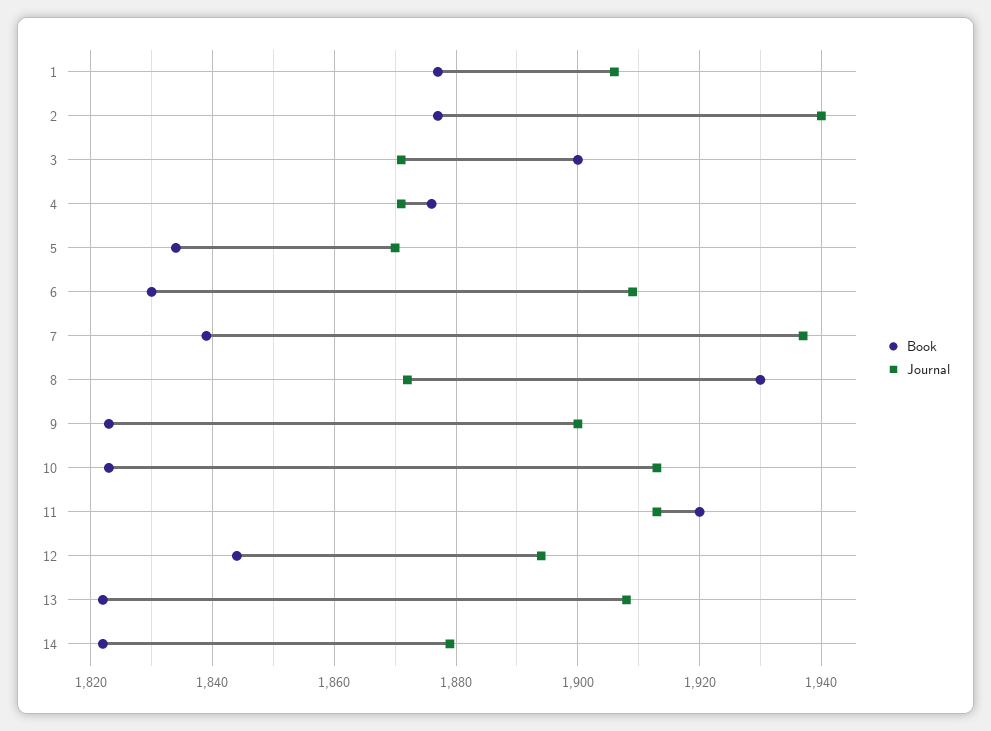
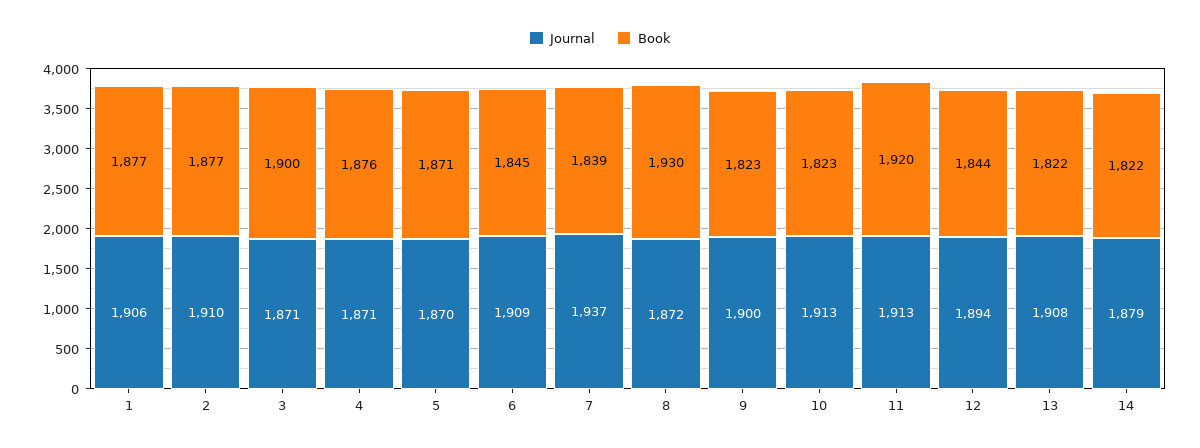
Journal, 2: 1940 -> 1910
Book, 5: 1835 -> 1871
Book, 6: 1830 -> 1845

